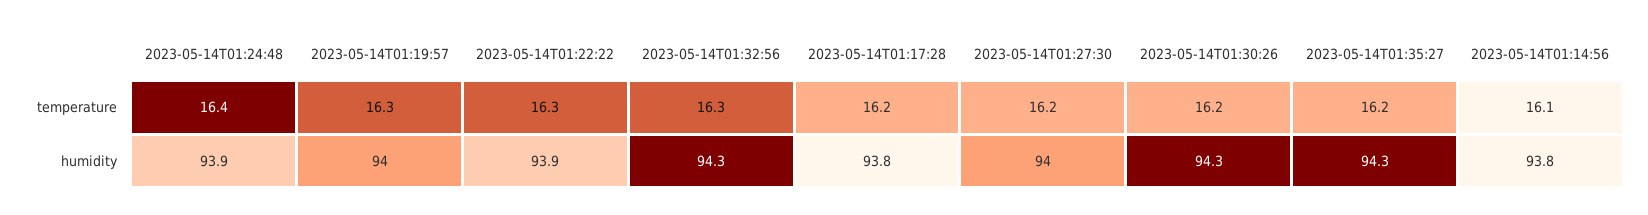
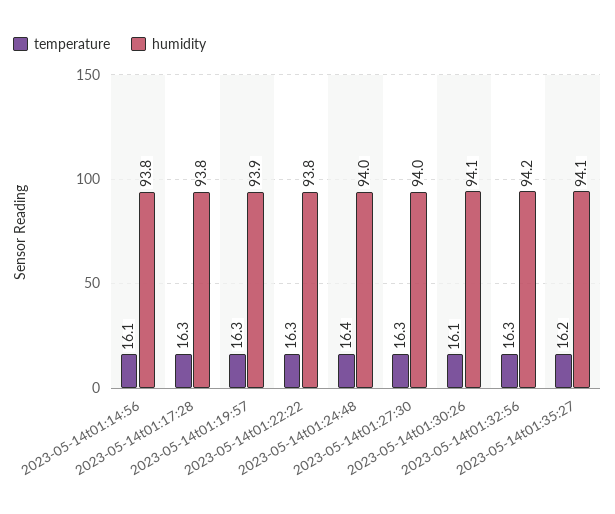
temperature, 2023-05-14T01:17:28: 16.2 -> 16.3
temperature, 2023-05-14T01:27:30: 16.2 -> 16.3
temperature, 2023-05-14T01:30:26: 16.2 -> 16.1
humidity, 2023-05-14T01:24:48: 93.9 -> 94
humidity, 2023-05-14T01:19:57: 94 -> 93.9
humidity, 2023-05-14T01:22:22: 93.9 -> 93.8
humidity, 2023-05-14T01:32:56: 94.3 -> 94.2
humidity, 2023-05-14T01:30:26: 94.3 -> 94.1
humidity, 2023-05-14T01:35:27: 94.3 -> 94.1

